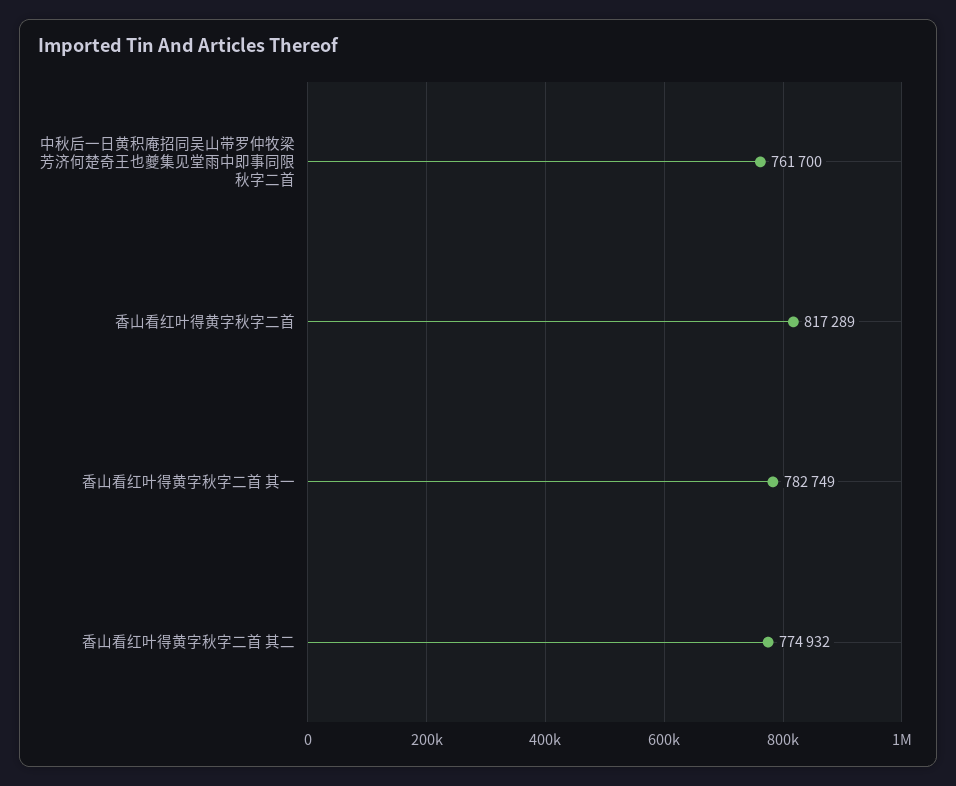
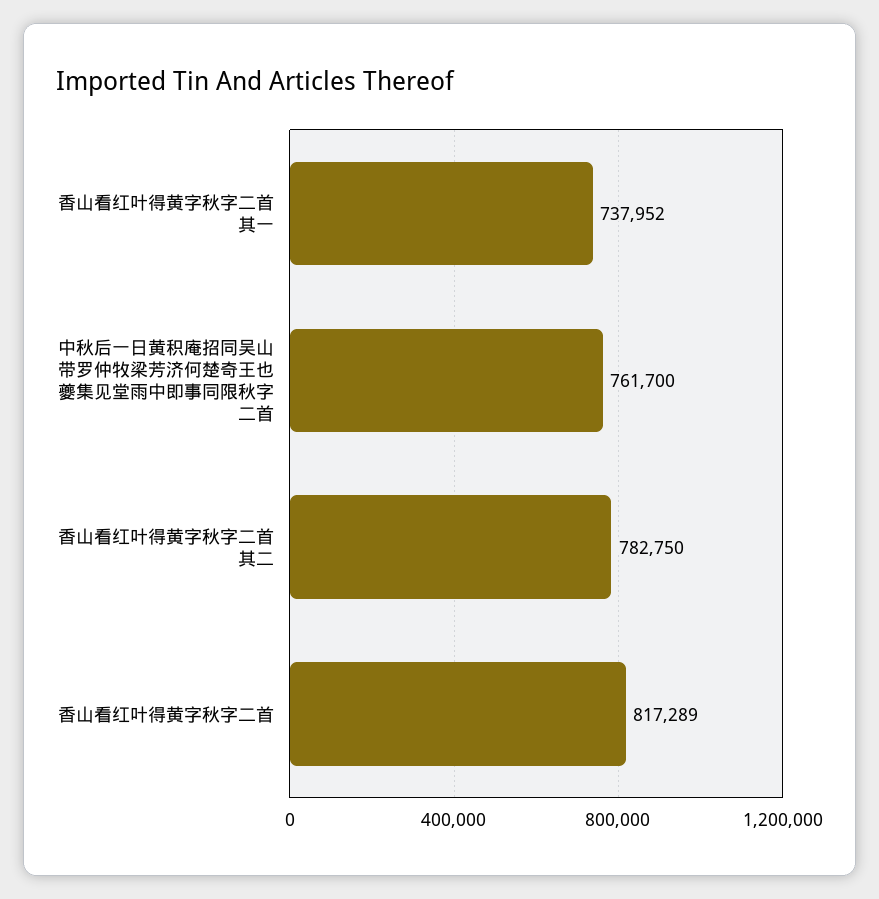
香山看红叶得黄字秋字二首 其一: 782749 -> 737952
香山看红叶得黄字秋字二首 其二: 774932 -> 782750

